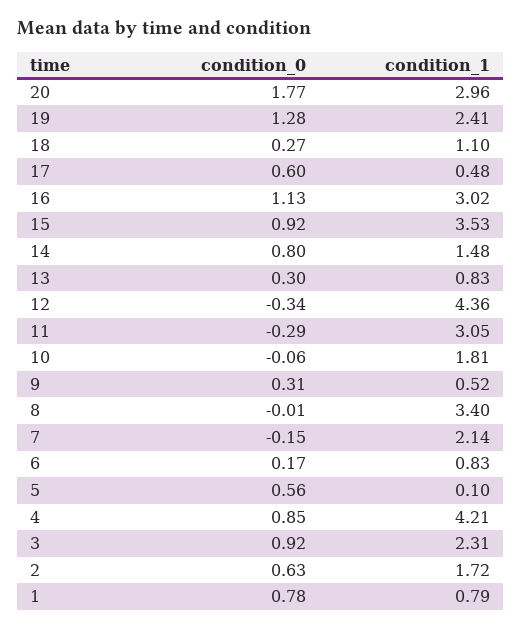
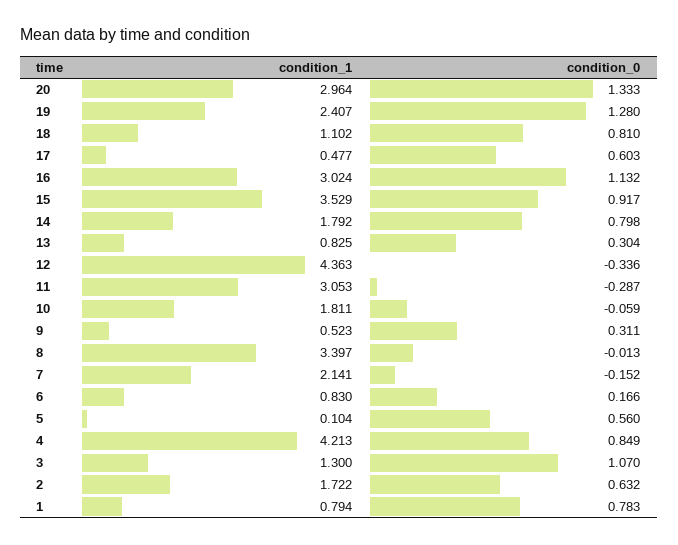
condition_0, 20: 1.77 -> 1.333
condition_0, 18: 0.27 -> 0.81
condition_1, 14: 1.48 -> 1.792
condition_0, 3: 0.92 -> 1.07
condition_1, 3: 2.31 -> 1.3

